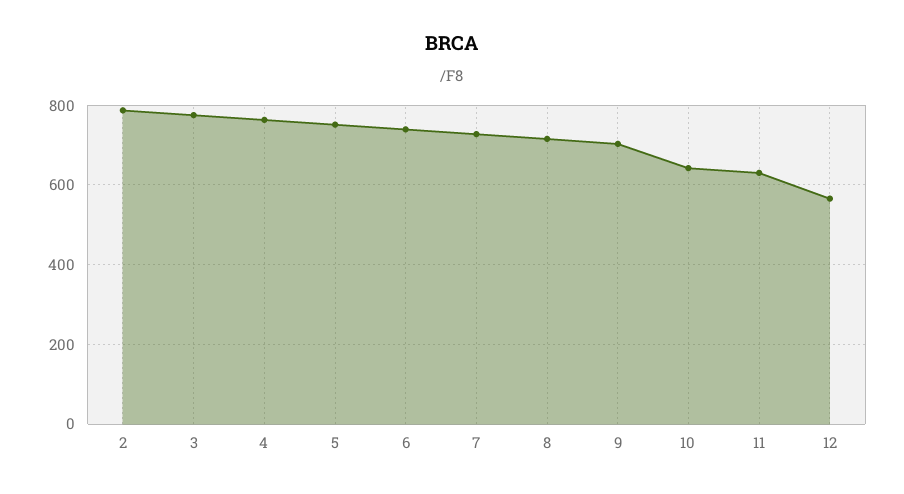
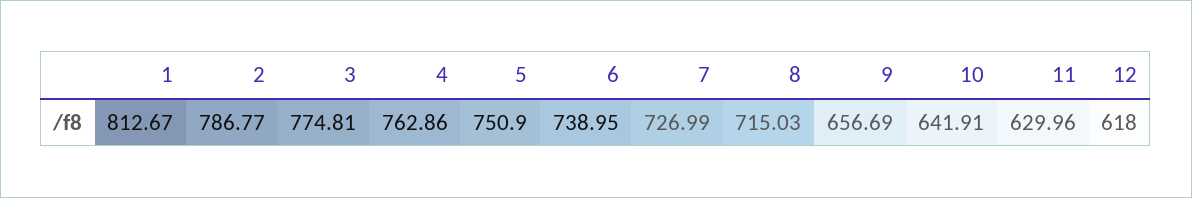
9: 700 -> 656.69
12: 560 -> 618
1: none -> 812.67

